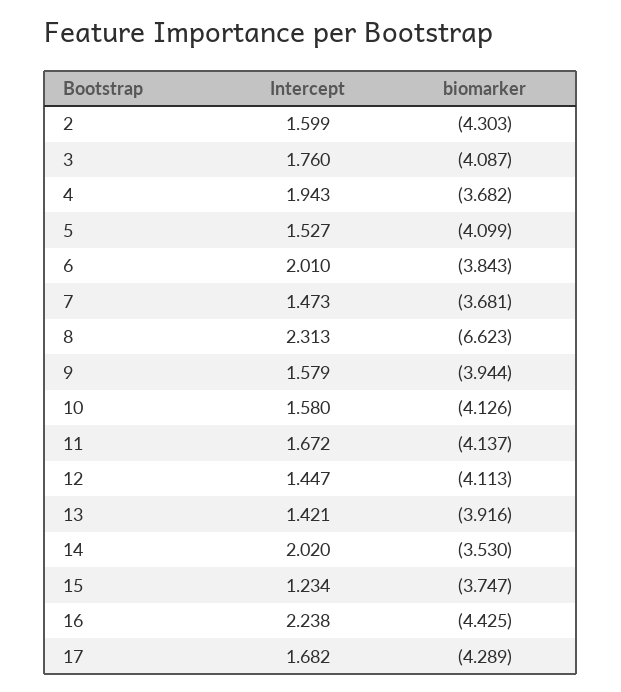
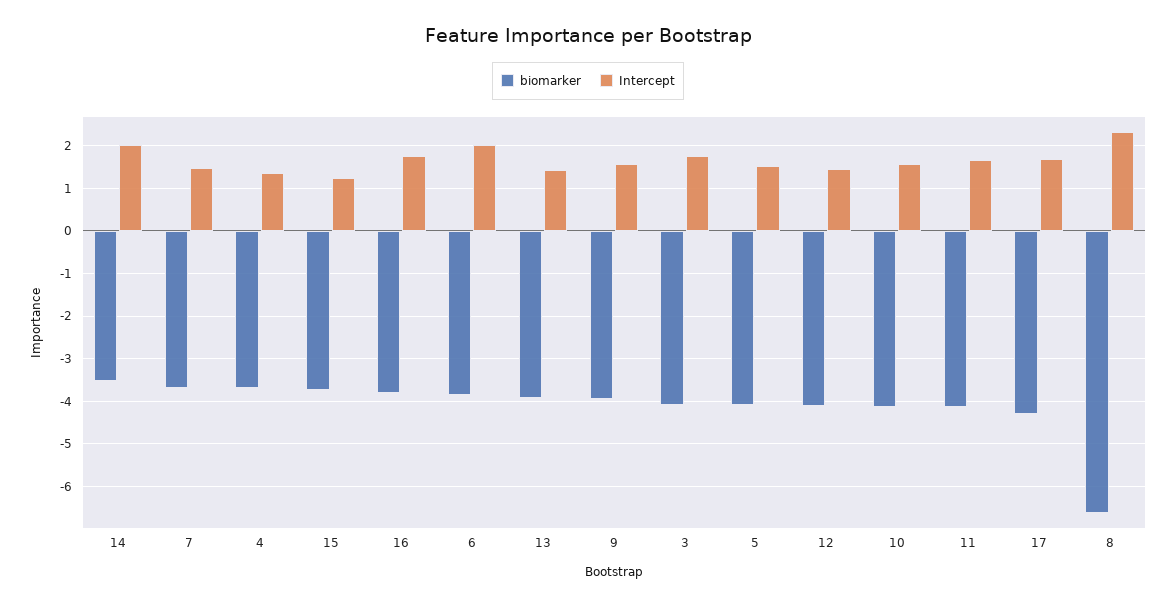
Intercept, 2: 1.599 -> none
biomarker, 2: -4.303 -> none
Intercept, 4: 1.943 -> 1.4
Intercept, 16: 2.238 -> 1.8
biomarker, 16: -4.425 -> -3.8

